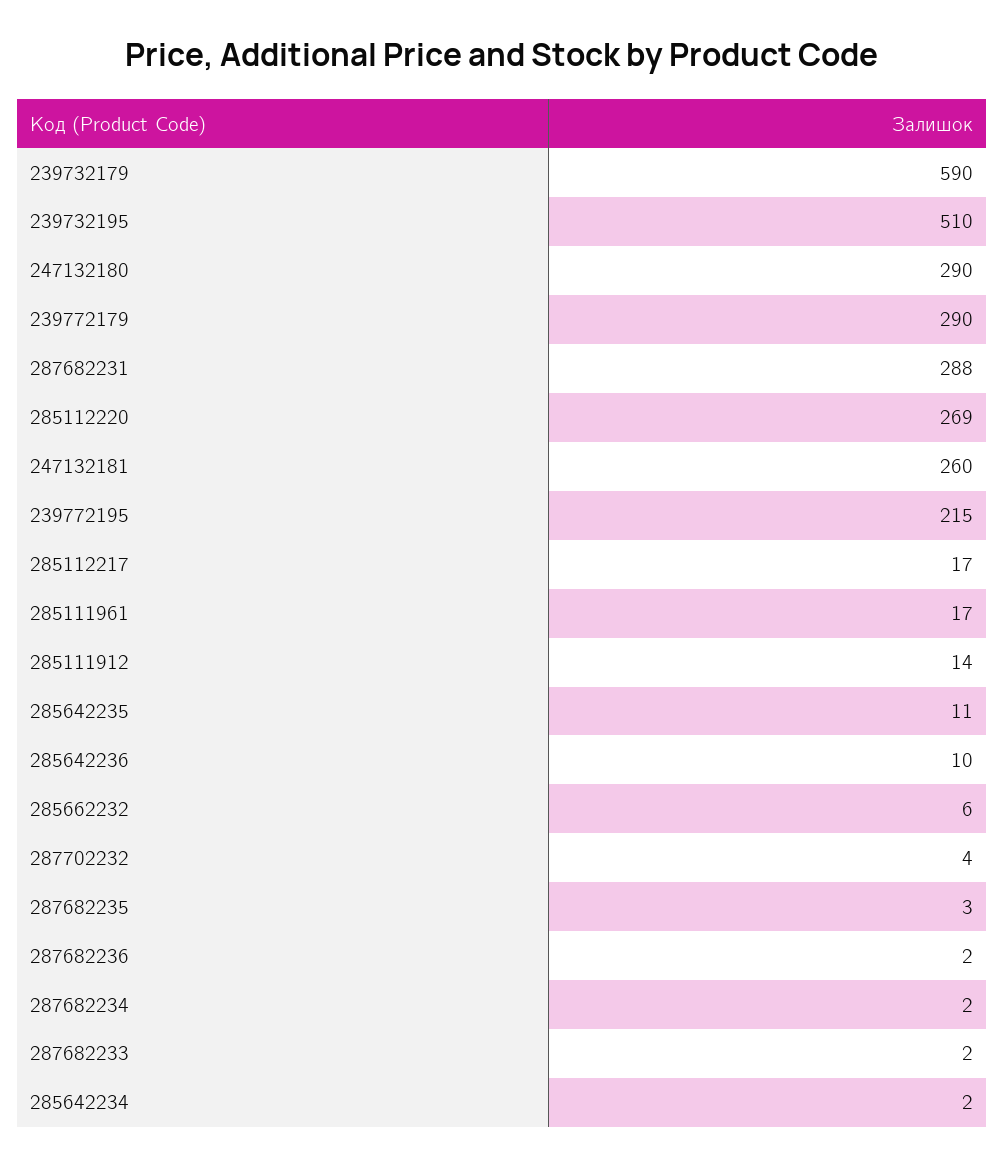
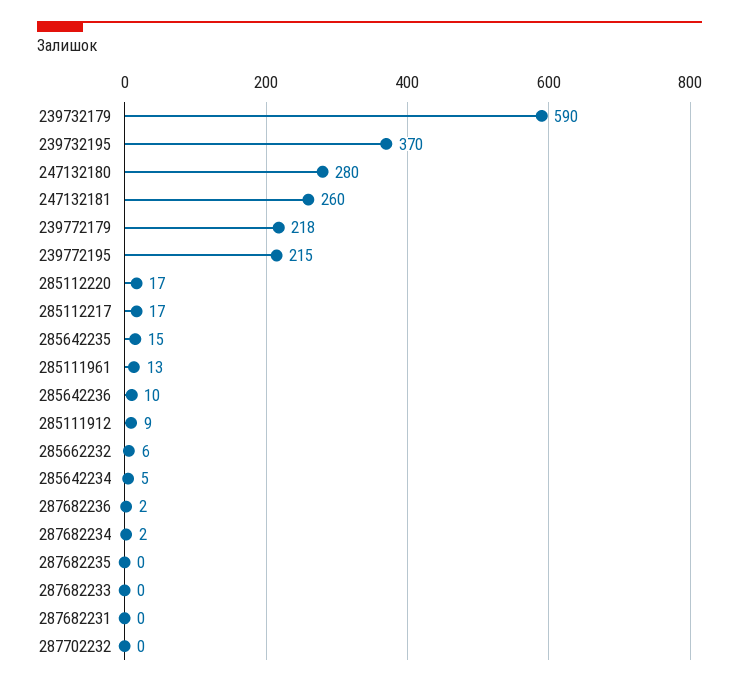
239732195: 510 -> 370
247132180: 290 -> 280
239772179: 290 -> 218
287682231: 288 -> 0
285112220: 269 -> 17
285111961: 17 -> 13
285111912: 14 -> 9
285642235: 11 -> 15
287702232: 4 -> 0
287682235: 3 -> 0
287682233: 2 -> 0
285642234: 2 -> 5

